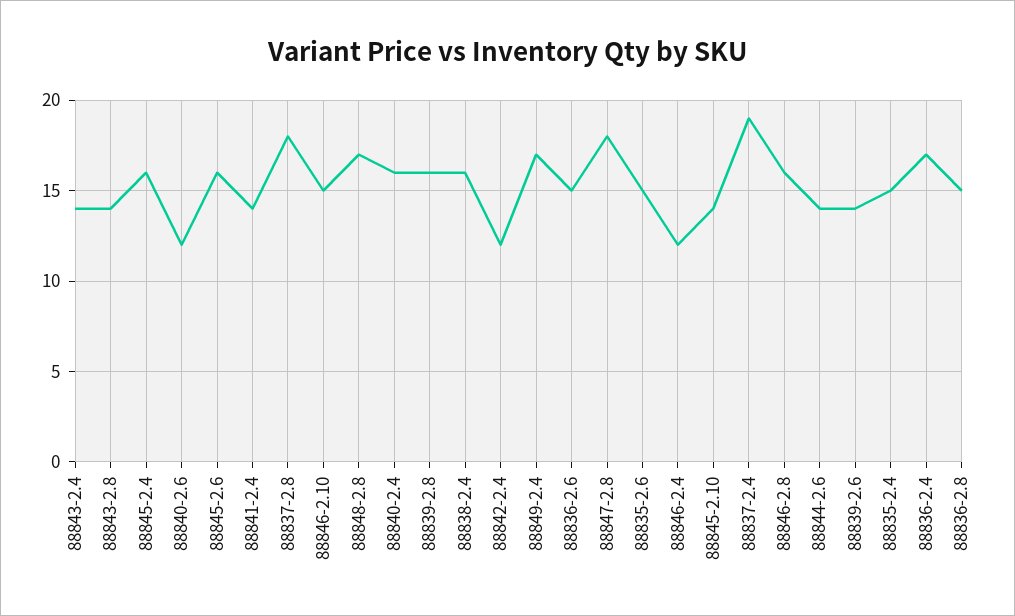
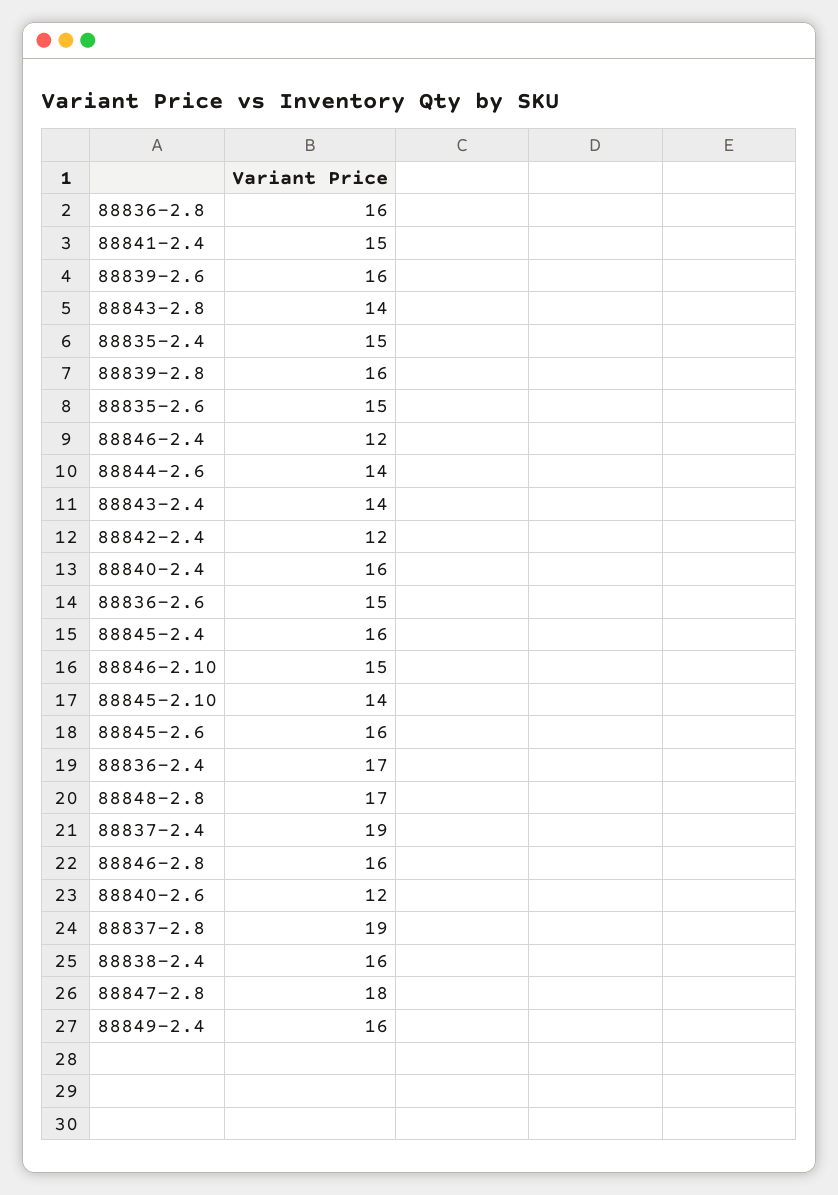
88841-2.4: 14 -> 15
88837-2.8: 18 -> 19
88849-2.4: 17 -> 16
88839-2.6: 14 -> 16
88836-2.8: 15 -> 16

